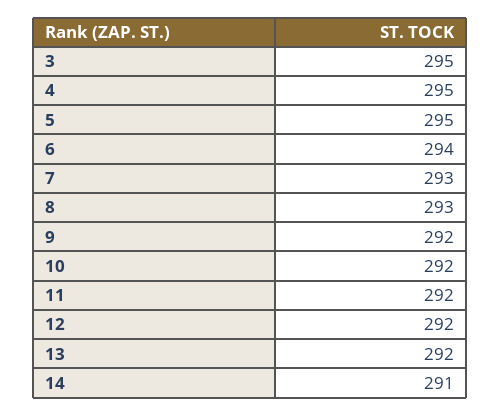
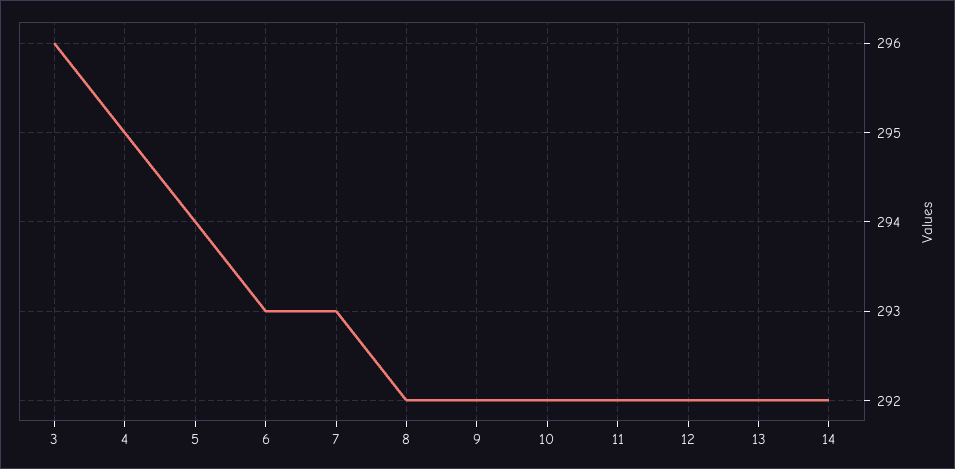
3: 295 -> 296
5: 295 -> 294
6: 294 -> 293
8: 293 -> 292
14: 291 -> 292

